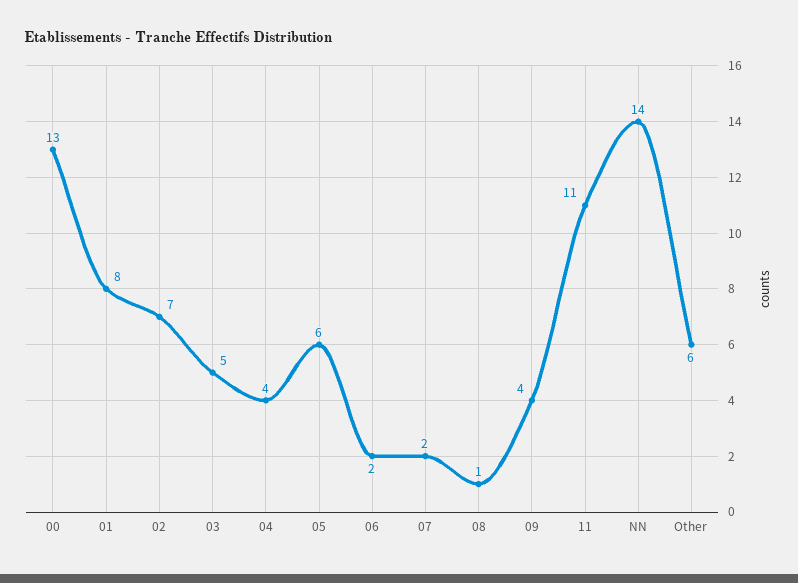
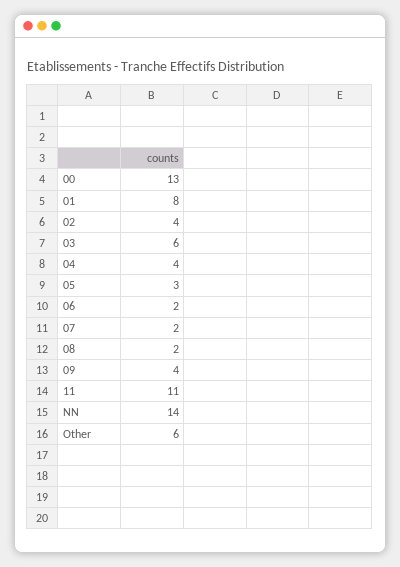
02: 7 -> 4
03: 5 -> 6
05: 6 -> 3
08: 1 -> 2

